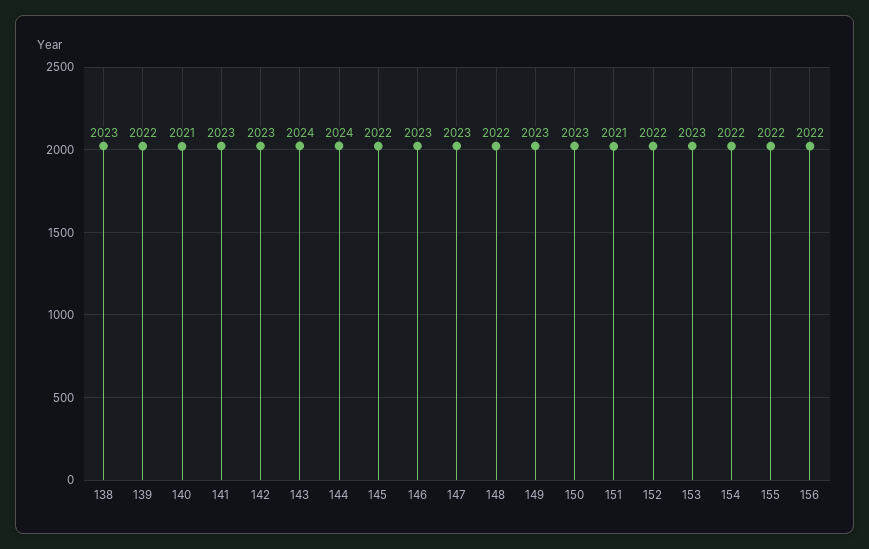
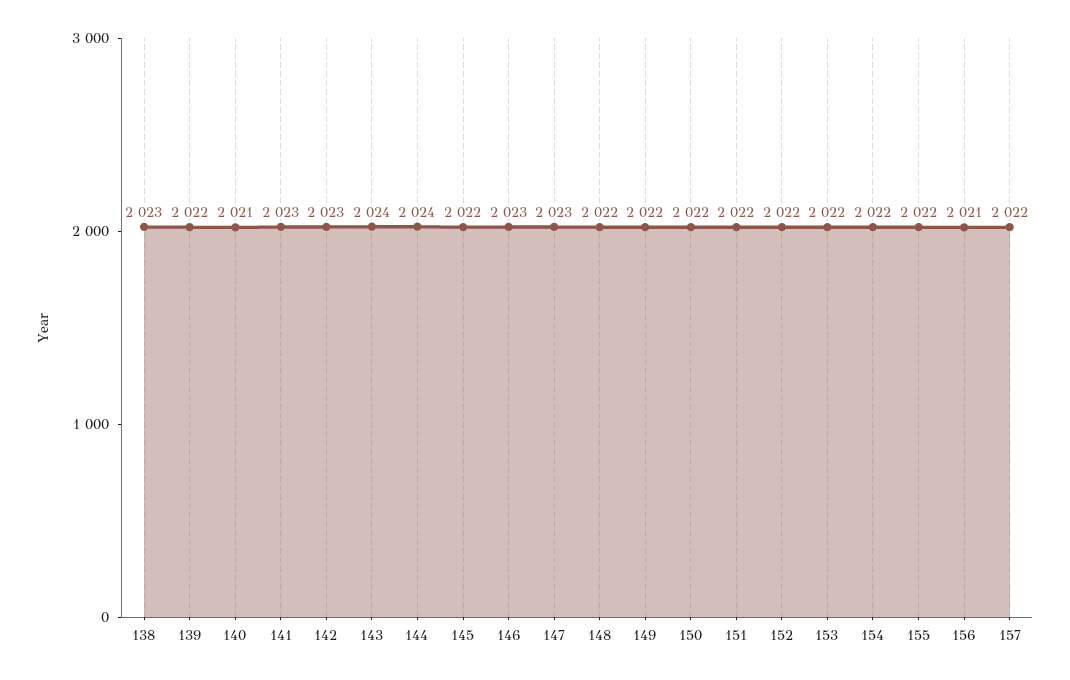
149: 2023 -> 2022
150: 2023 -> 2022
151: 2021 -> 2022
153: 2023 -> 2022
156: 2022 -> 2021
157: none -> 2022

